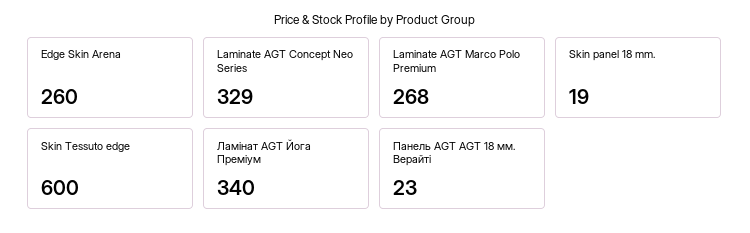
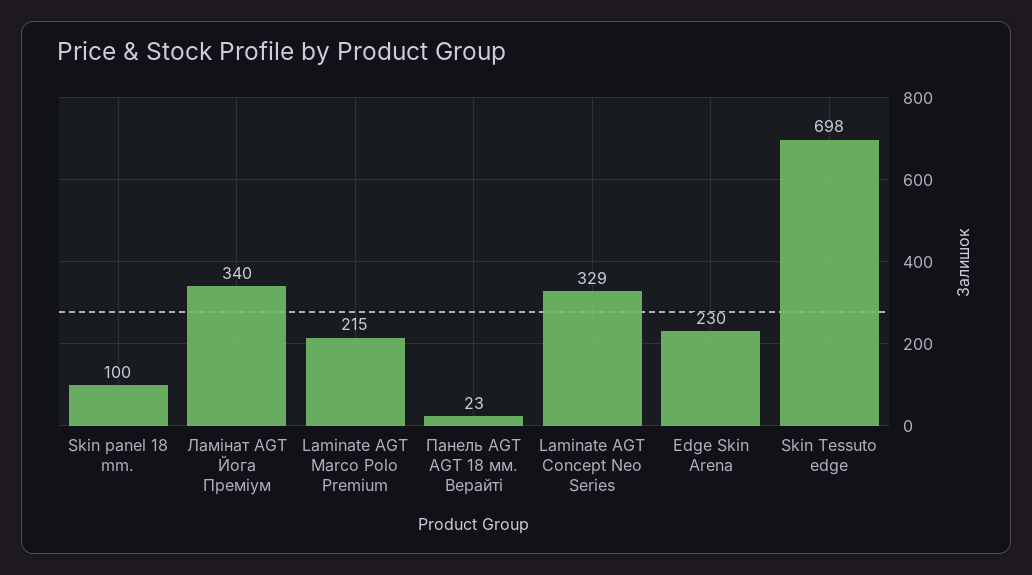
Edge Skin Arena: 260 -> 230
Laminate AGT Marco Polo Premium: 268 -> 215
Skin panel 18 mm.: 19 -> 100
Skin Tessuto edge: 600 -> 698

